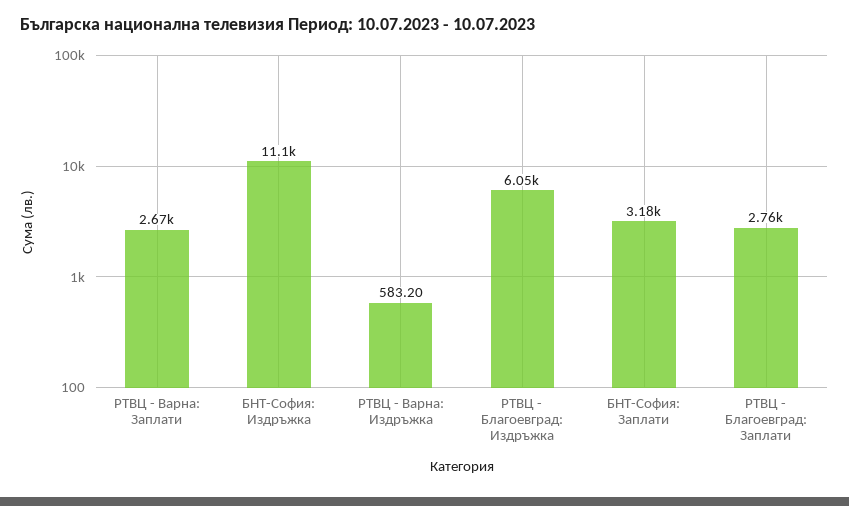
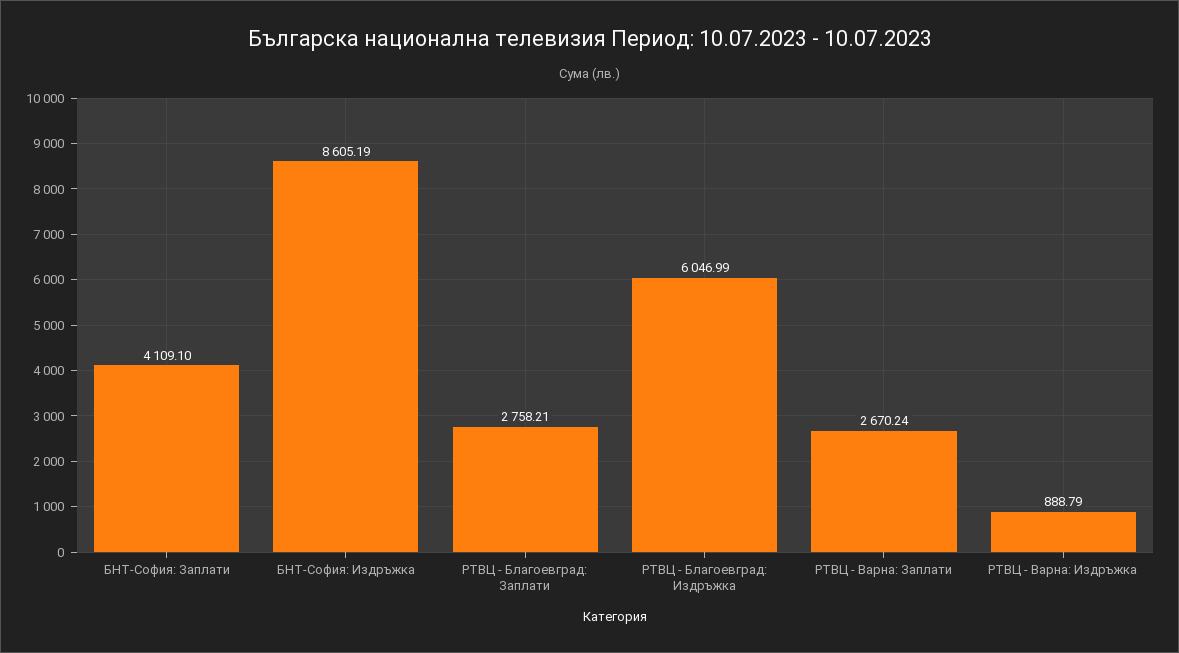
БНТ-София: Издръжка: 11100 -> 8605.19
РТВЦ - Варна: Издръжка: 583.2 -> 888.79
БНТ-София: Заплати: 3180 -> 4109.1

